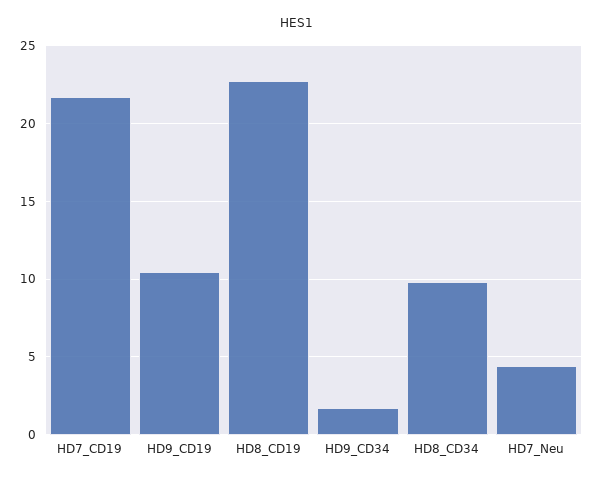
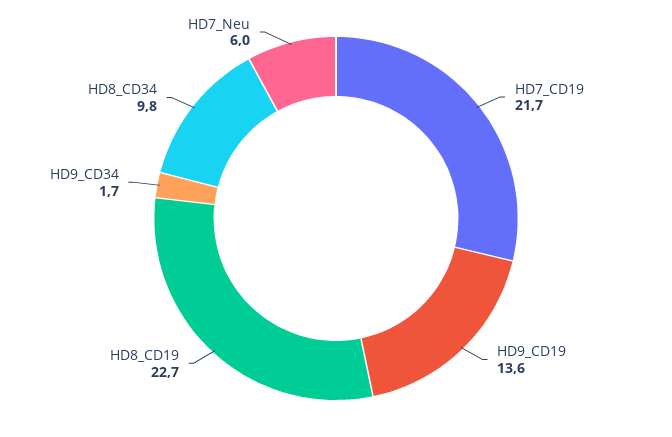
HD9_CD19: 10.5 -> 13.6
HD7_Neu: 4.5 -> 6

